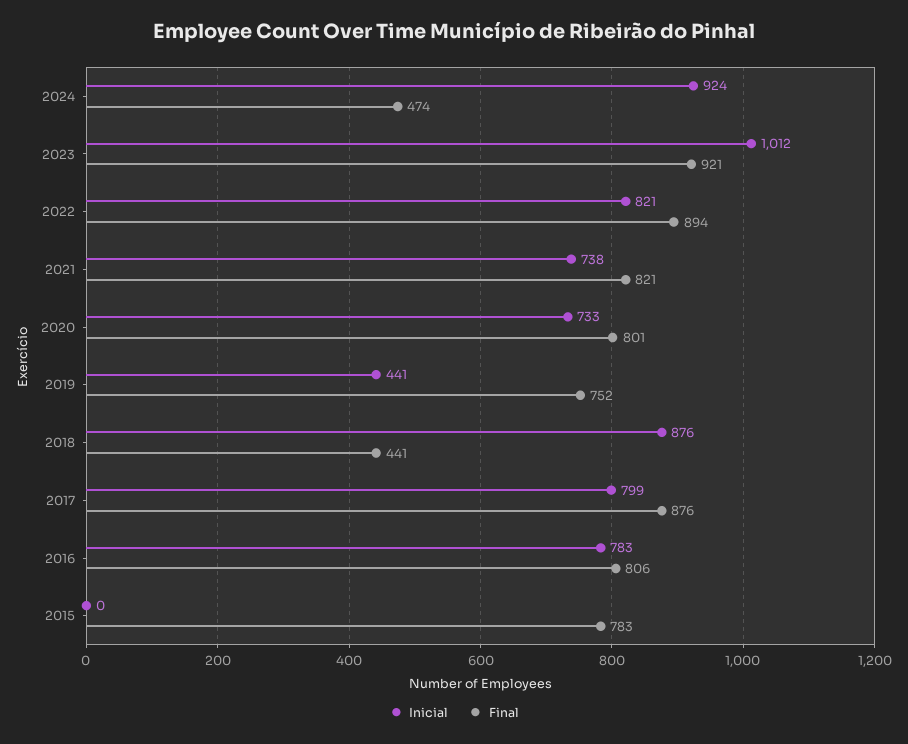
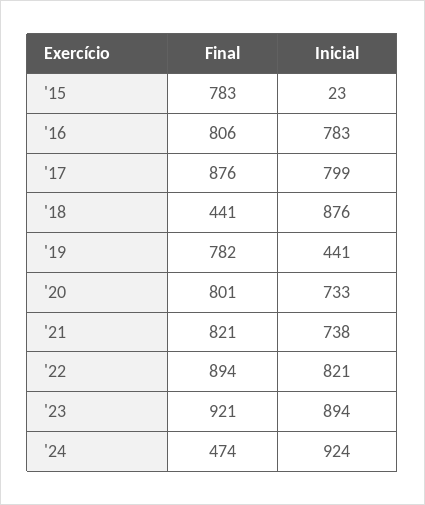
Inicial, 2023: 1012 -> 894
Final, 2019: 752 -> 782
Inicial, 2015: 0 -> 23

